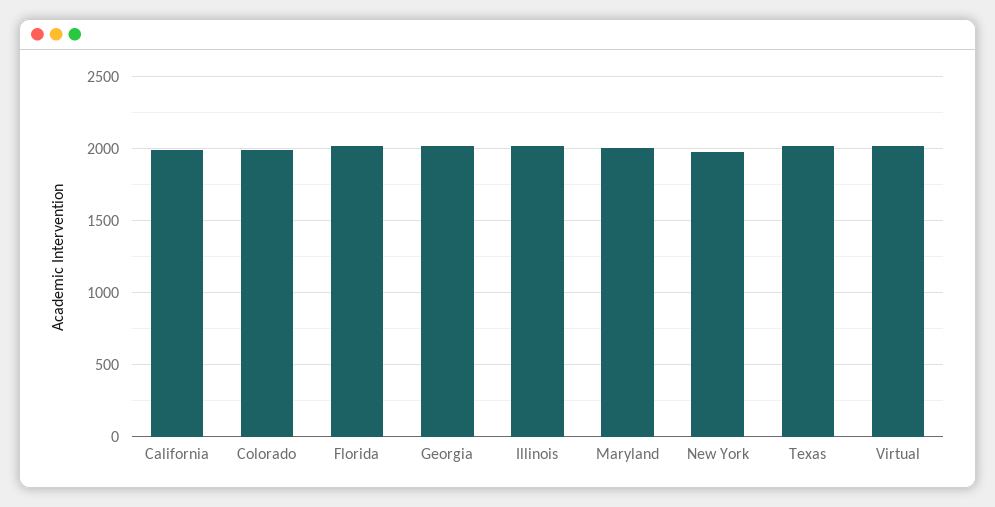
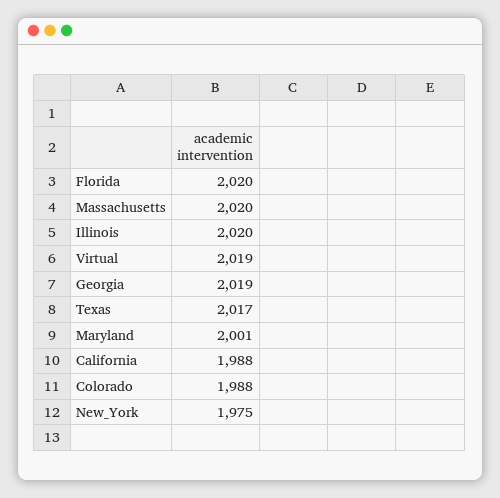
Massachusetts: none -> 2020

